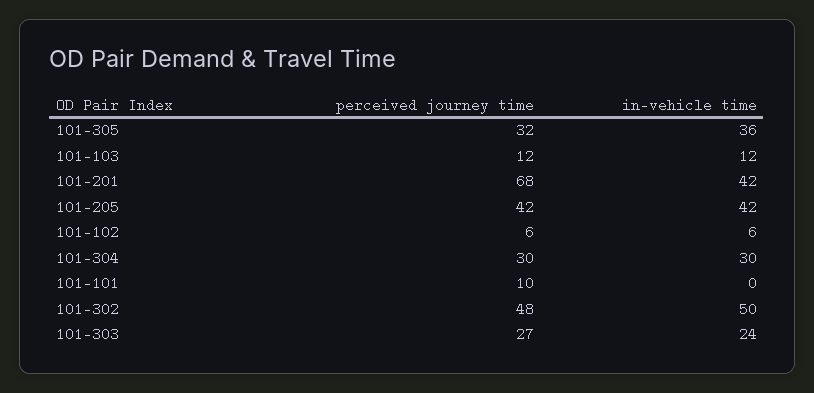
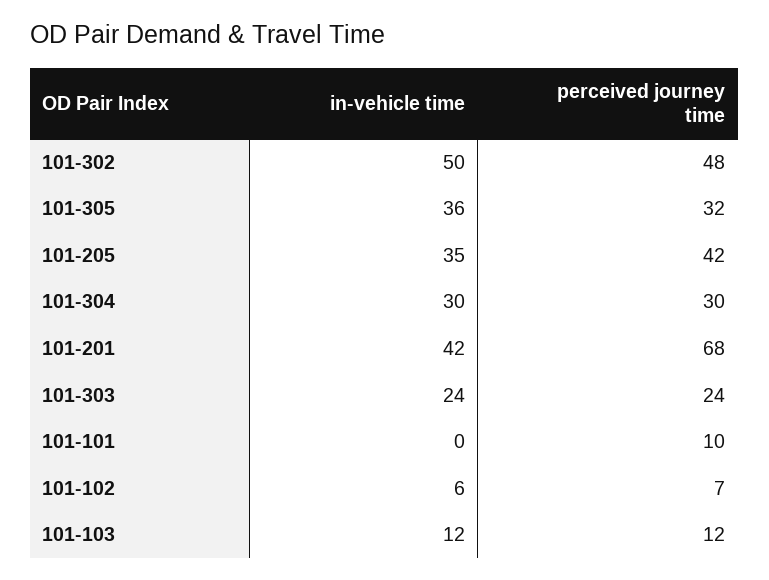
in-vehicle time, 101-205: 42 -> 35
perceived journey time, 101-102: 6 -> 7
perceived journey time, 101-303: 27 -> 24

